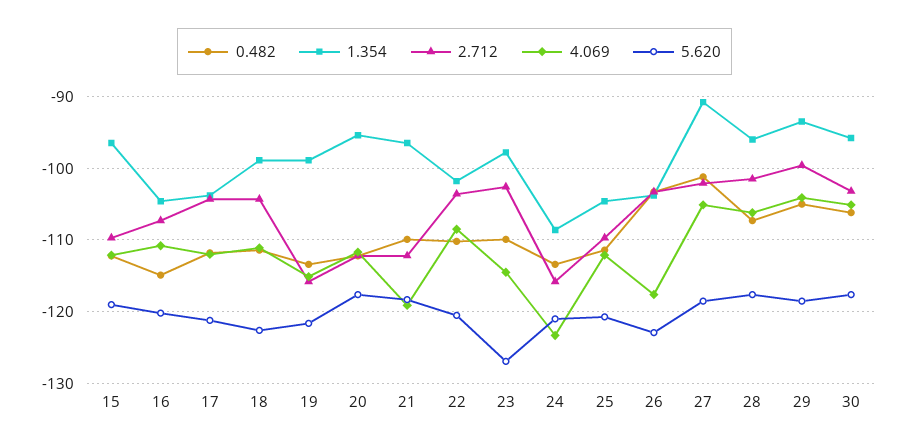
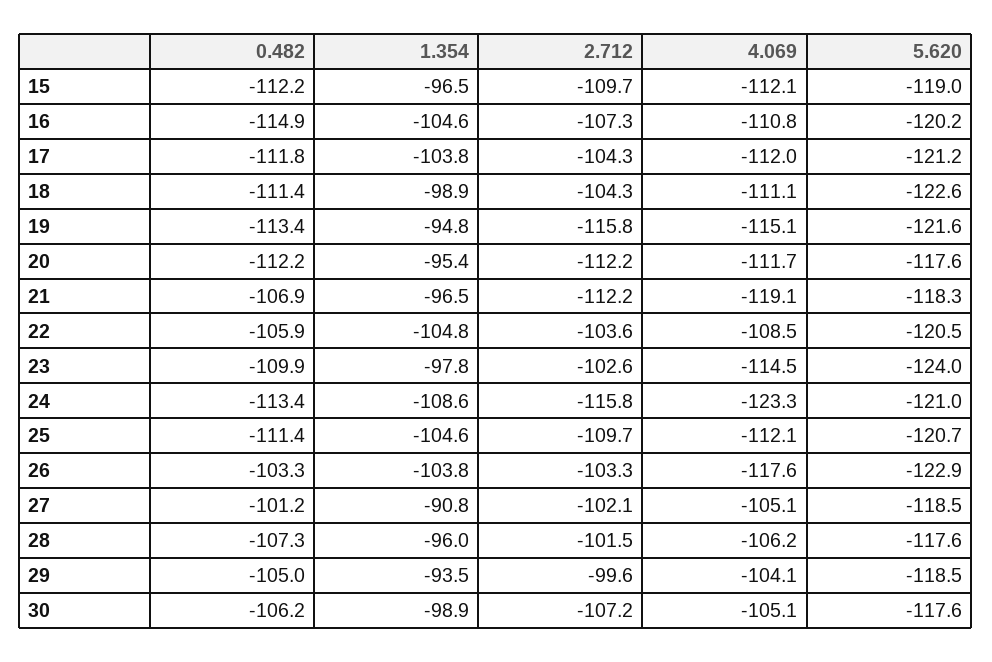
1.354, 19: -99 -> -94.8
0.482, 21: -110 -> -106.9
0.482, 22: -110 -> -105.9
1.354, 22: -102 -> -104.8
5.620, 23: -127 -> -124
1.354, 30: -96 -> -98.9
2.712, 30: -103 -> -107.2

